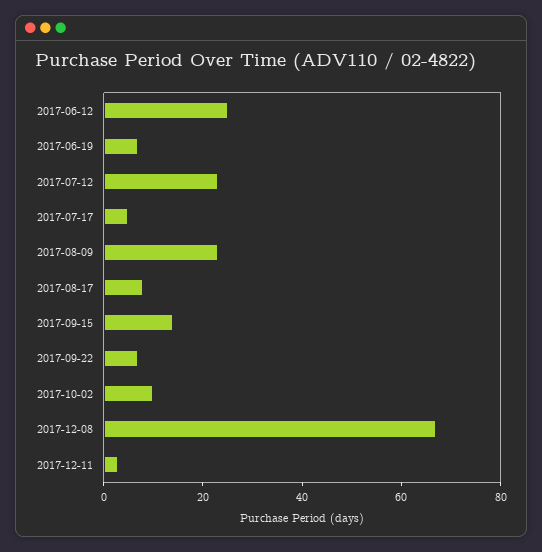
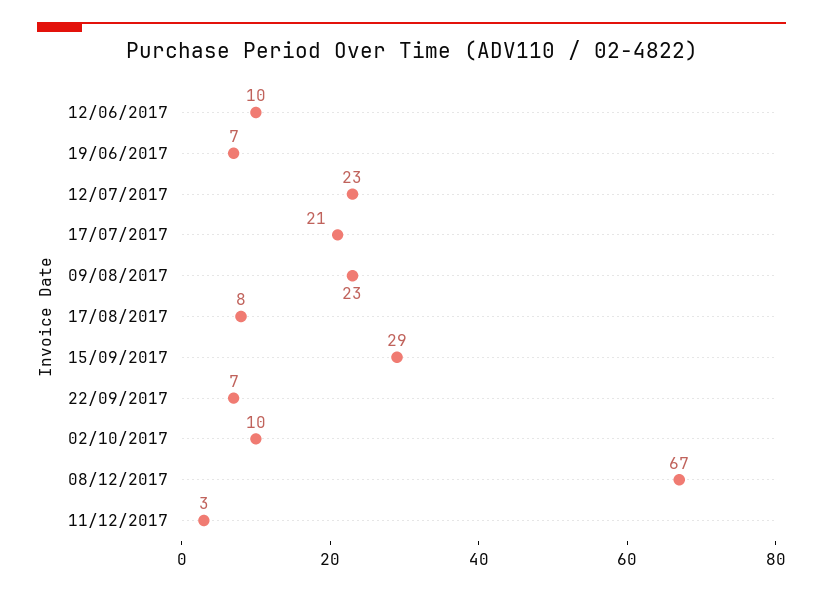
2017-06-12: 25 -> 10
2017-07-17: 5 -> 21
2017-09-15: 15 -> 29

